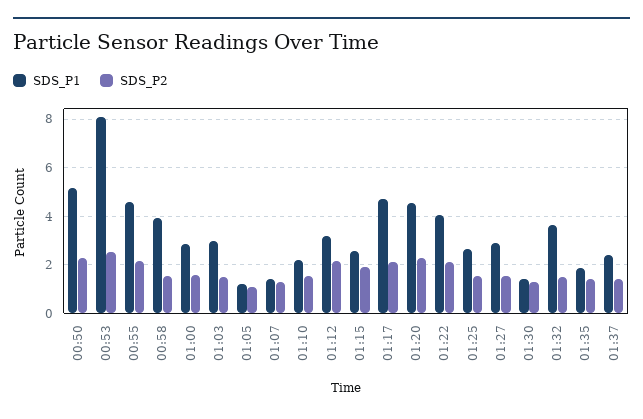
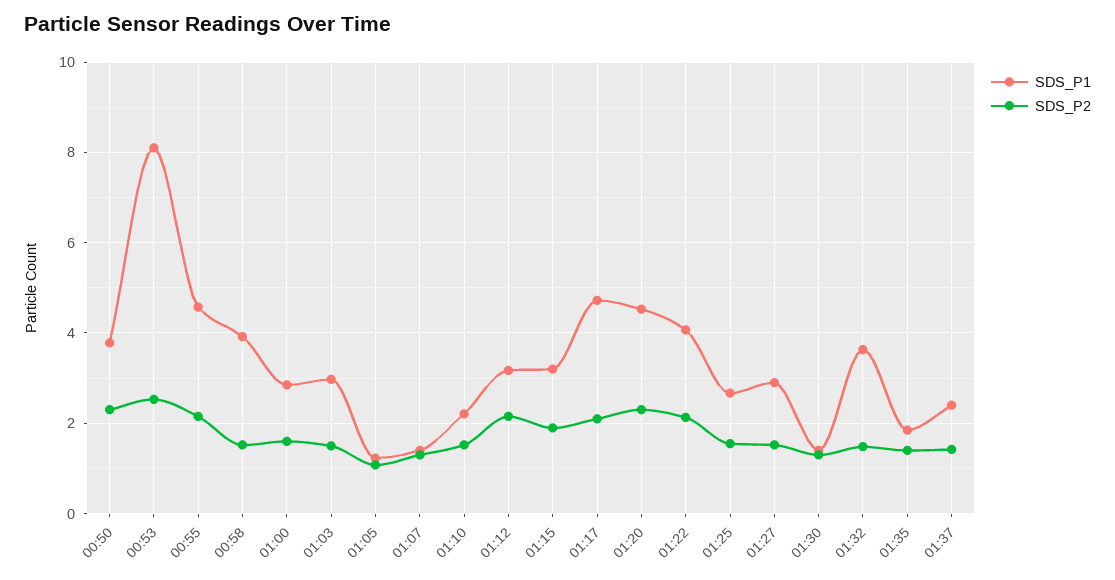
SDS_P1, 00:50: 5.25 -> 3.8
SDS_P1, 01:15: 2.5 -> 3.2

